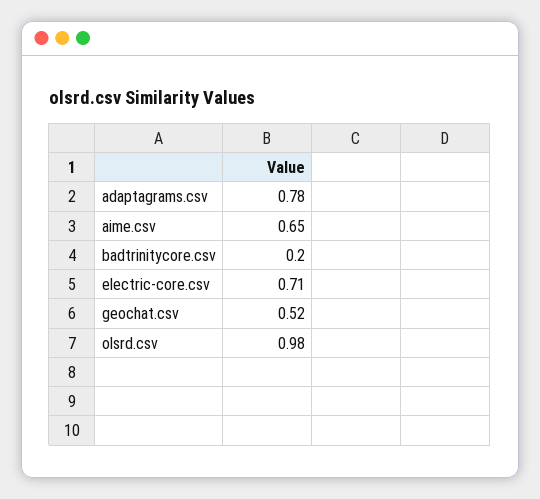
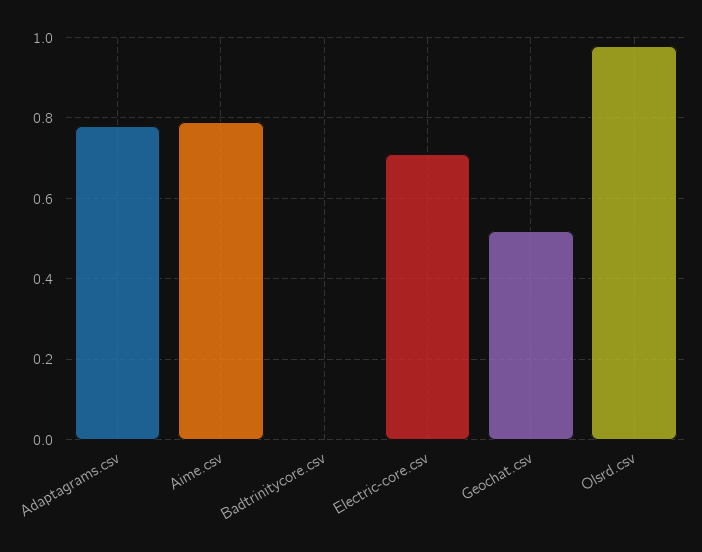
aime.csv: 0.65 -> 0.8
badtrinitycore.csv: 0.2 -> 0

